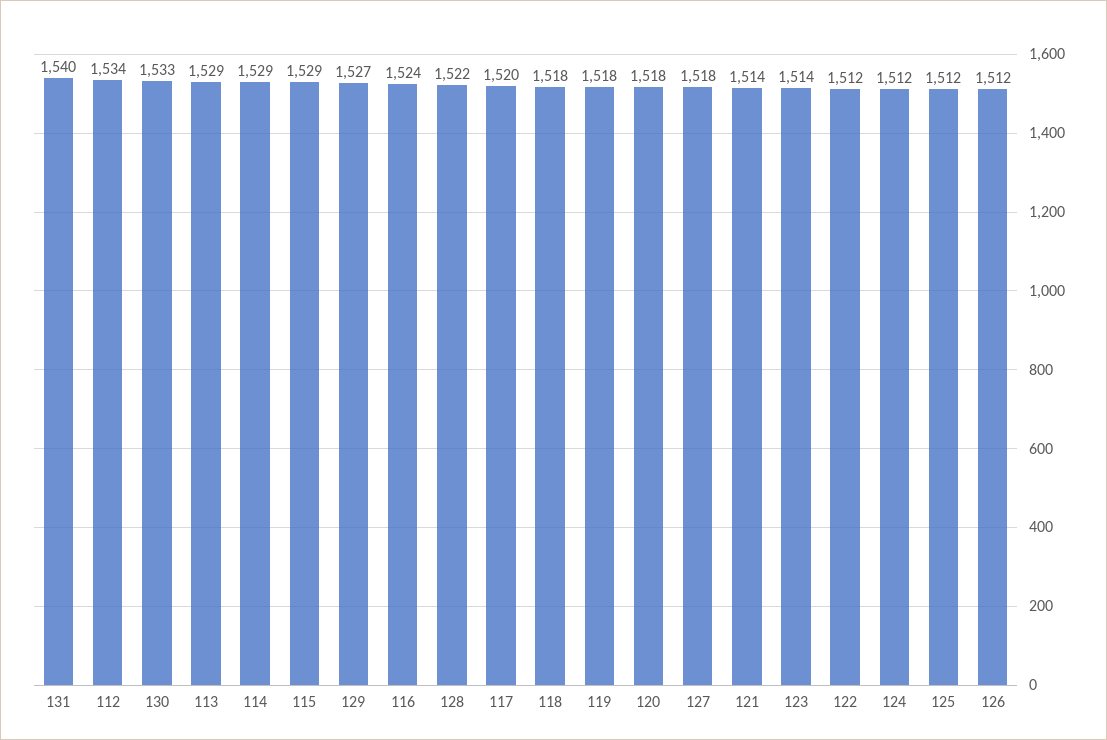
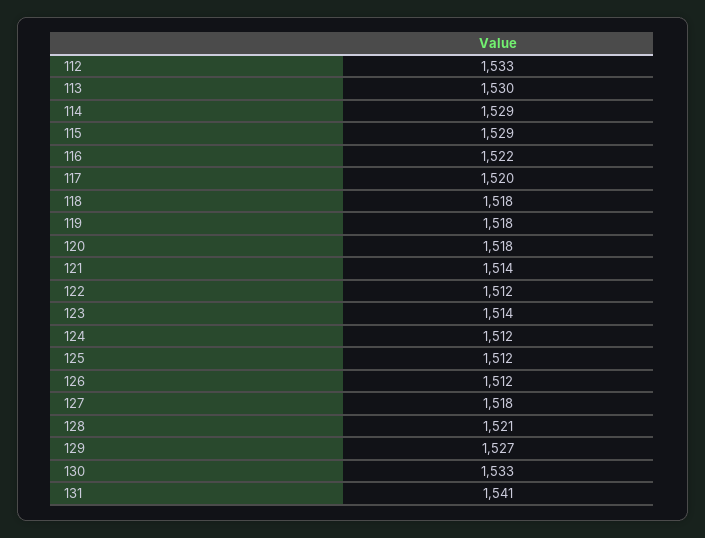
131: 1540 -> 1541
112: 1534 -> 1533
113: 1529 -> 1530
116: 1524 -> 1522
128: 1522 -> 1521

